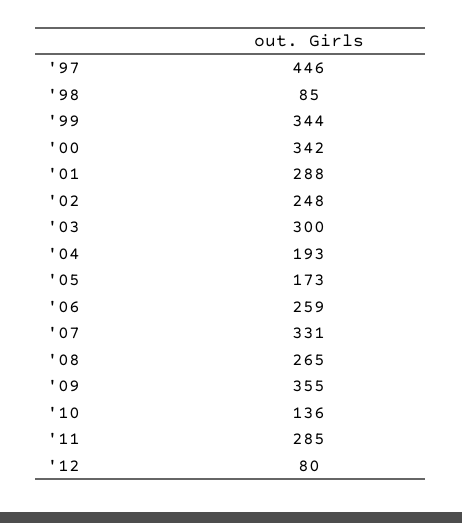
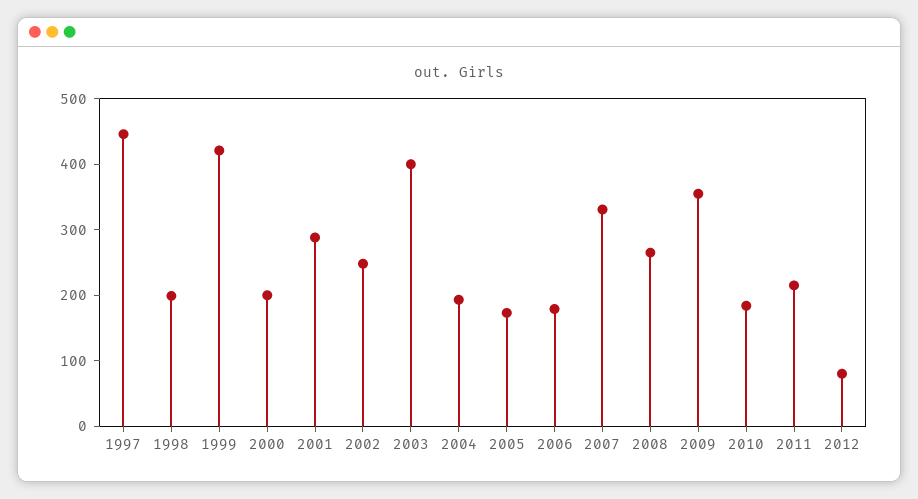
'98: 85 -> 200
'99: 344 -> 420
'00: 342 -> 200
'03: 300 -> 400
'06: 259 -> 180
'10: 136 -> 180
'11: 285 -> 220

